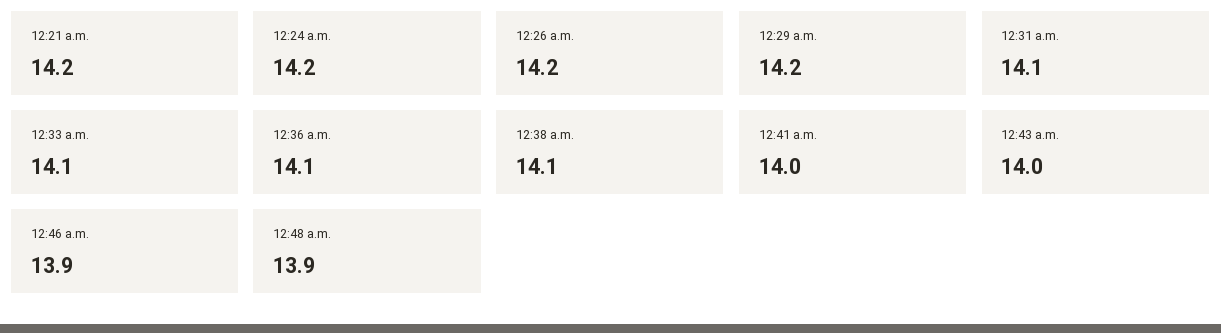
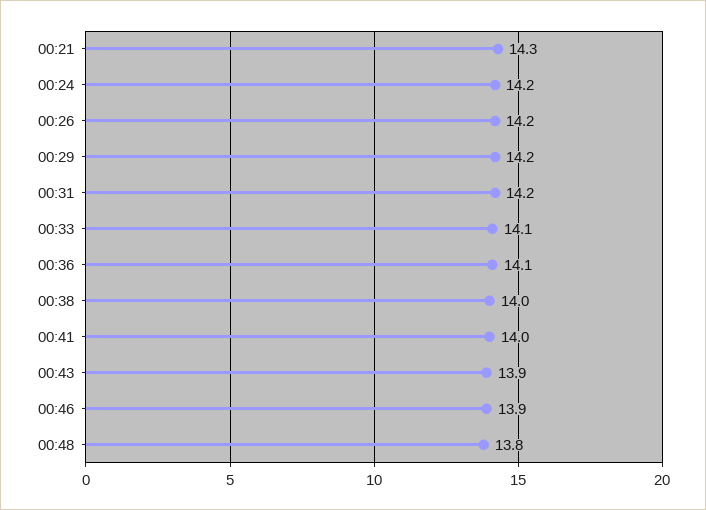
12:21 a.m.: 14.2 -> 14.3
12:31 a.m.: 14.1 -> 14.2
12:38 a.m.: 14.1 -> 14
12:43 a.m.: 14 -> 13.9
12:48 a.m.: 13.9 -> 13.8

